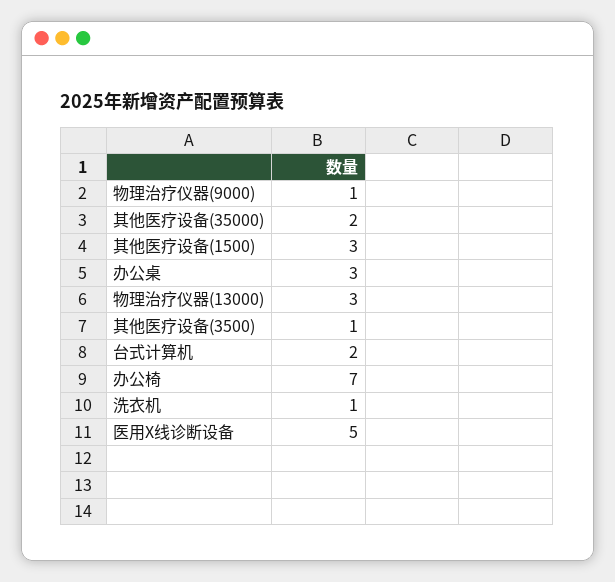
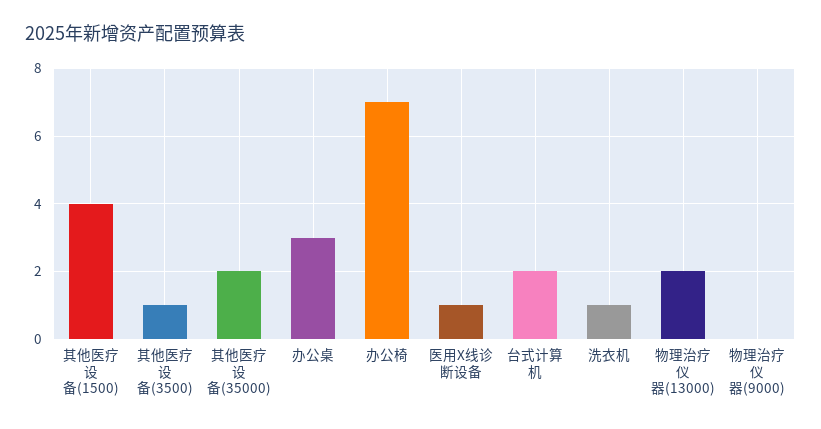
物理治疗仪器(9000): 1 -> 0
其他医疗设备(1500): 3 -> 4
物理治疗仪器(13000): 3 -> 2
医用X线诊断设备: 5 -> 1

